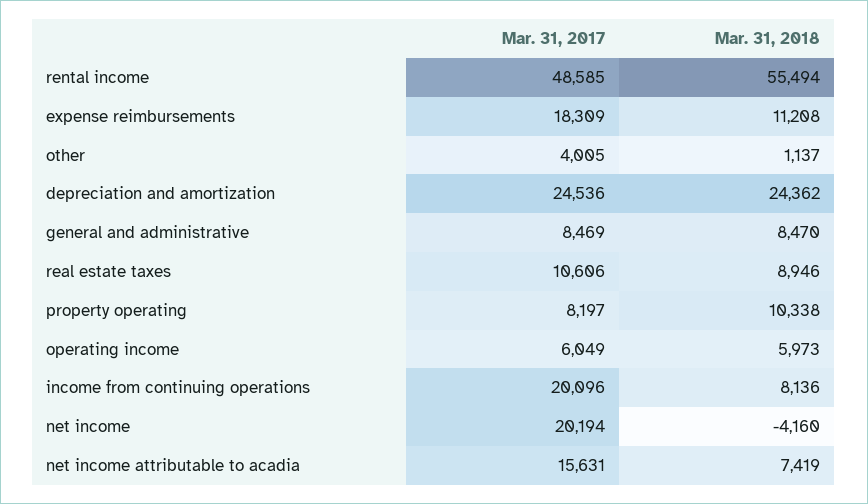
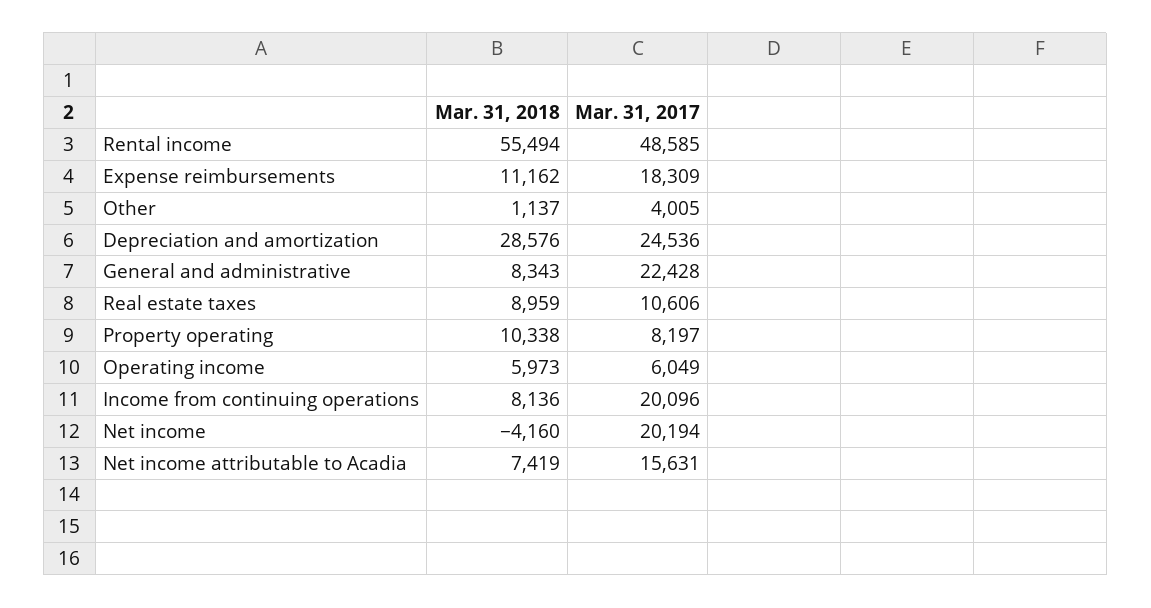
Mar. 31, 2018, expense reimbursements: 11208 -> 11162
Mar. 31, 2018, depreciation and amortization: 24362 -> 28576
Mar. 31, 2017, general and administrative: 8469 -> 22428
Mar. 31, 2018, general and administrative: 8470 -> 8343
Mar. 31, 2018, real estate taxes: 8946 -> 8959

